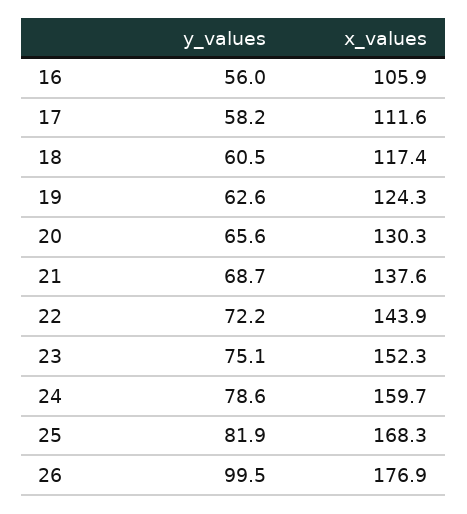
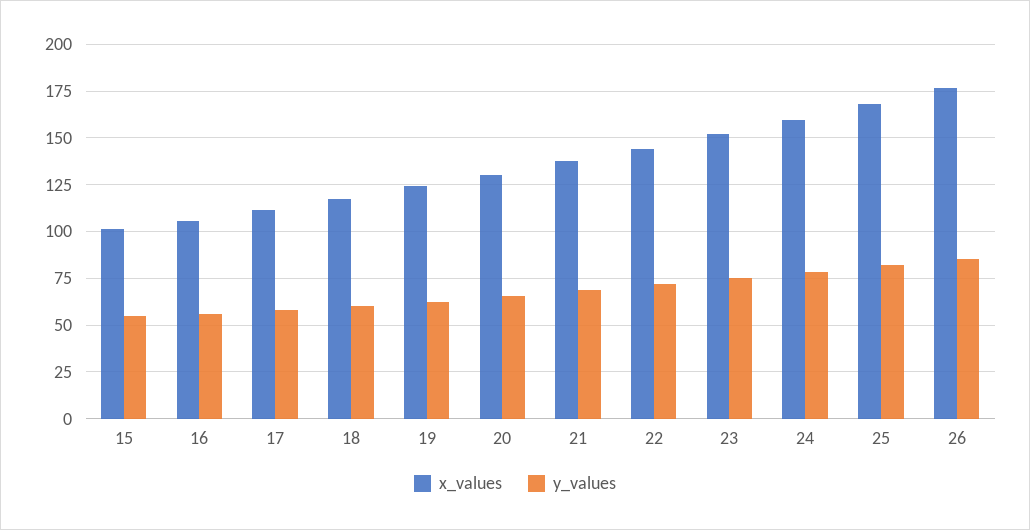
y_values, 26: 99.5 -> 85
x_values, 15: none -> 100
y_values, 15: none -> 55

